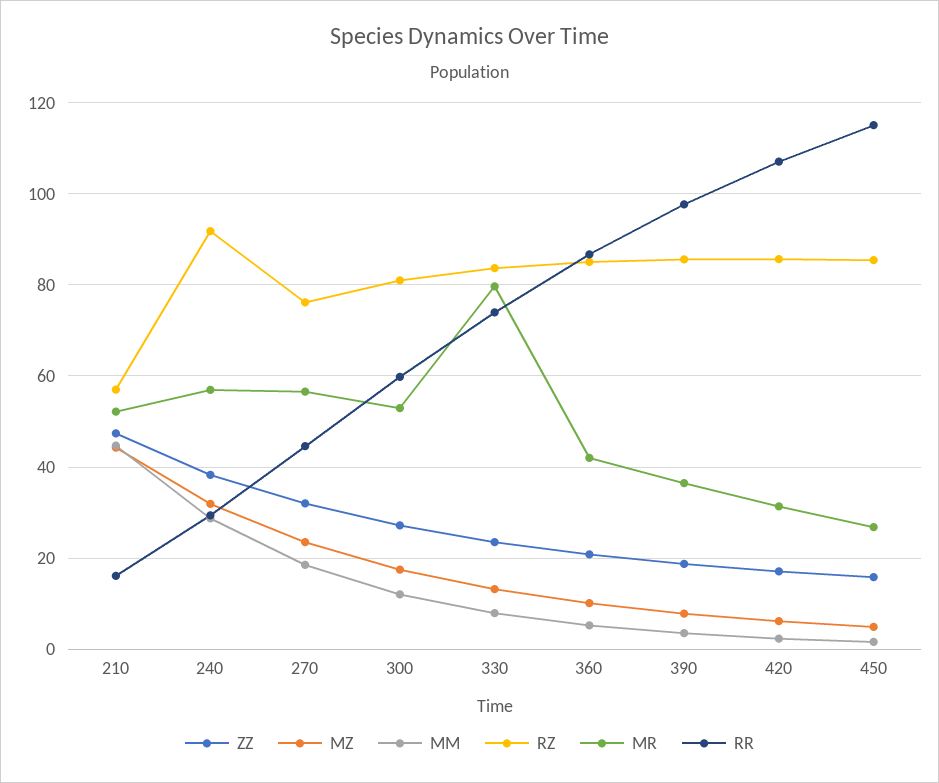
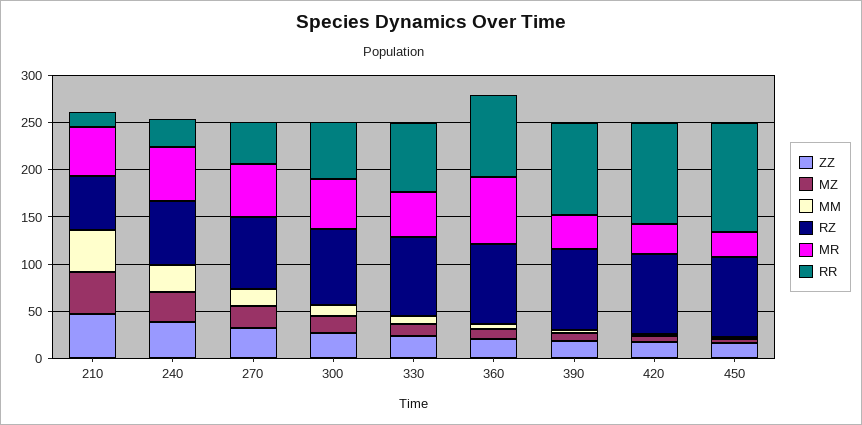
RZ, 240: 92 -> 70
MR, 330: 80 -> 50
MR, 360: 42 -> 70

